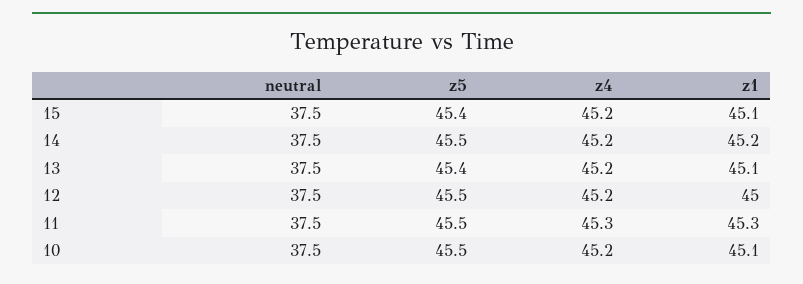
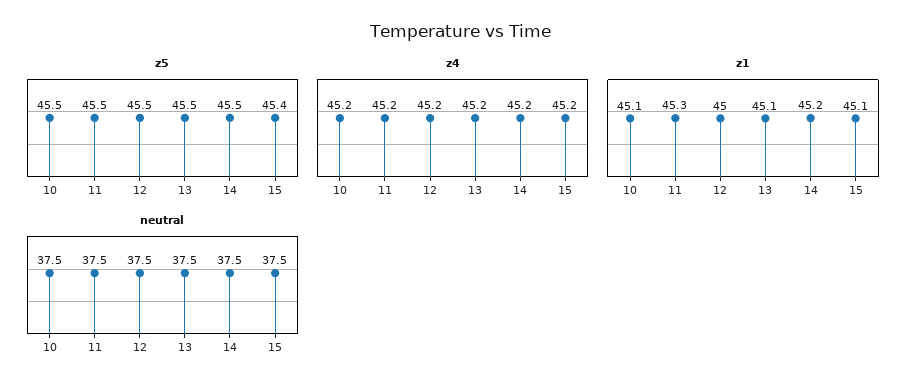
z5, 13: 45.4 -> 45.5
z4, 11: 45.3 -> 45.2

